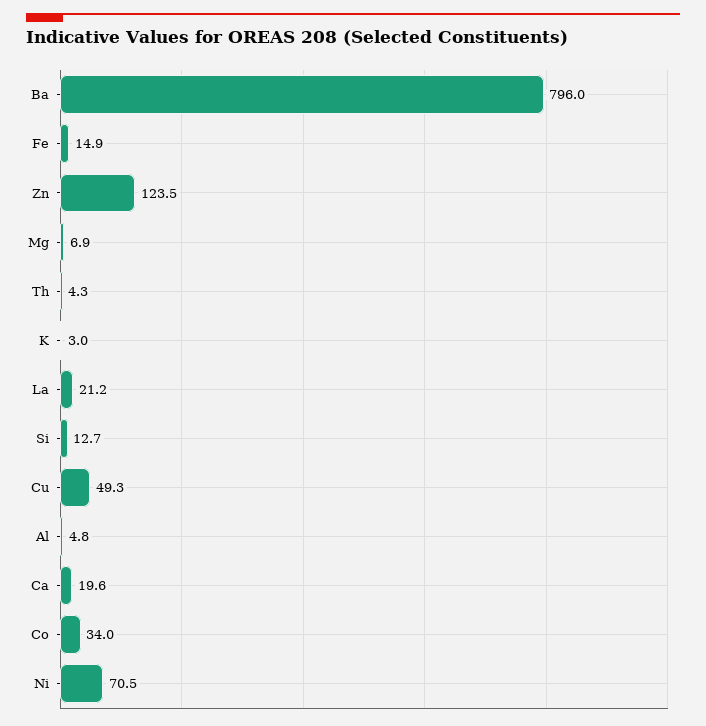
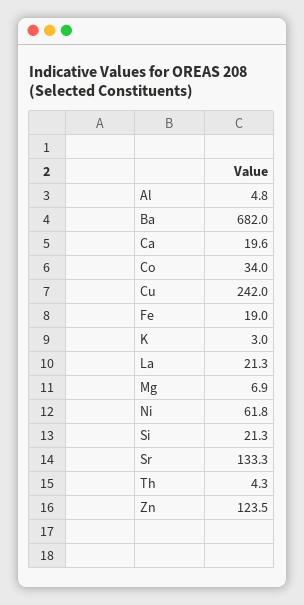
Ba: 796 -> 682
Fe: 14.9 -> 19
La: 21.2 -> 21.3
Si: 12.7 -> 21.3
Cu: 49.3 -> 242
Ni: 70.5 -> 61.8
Sr: none -> 133.3

